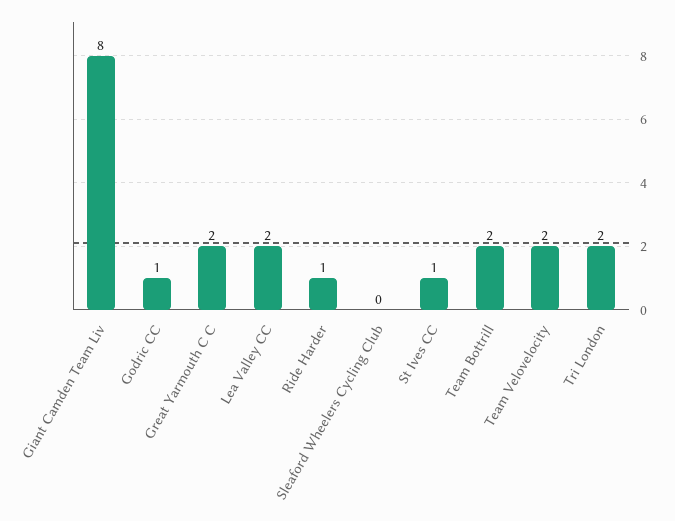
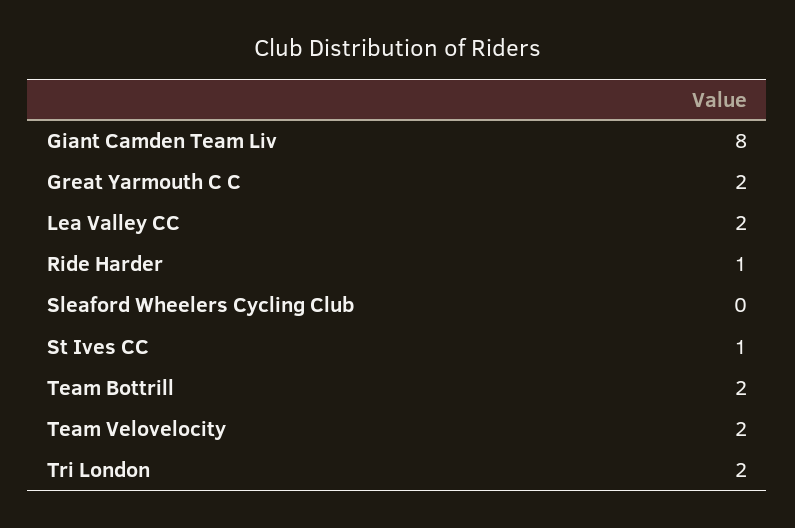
Godric CC: 1 -> none

